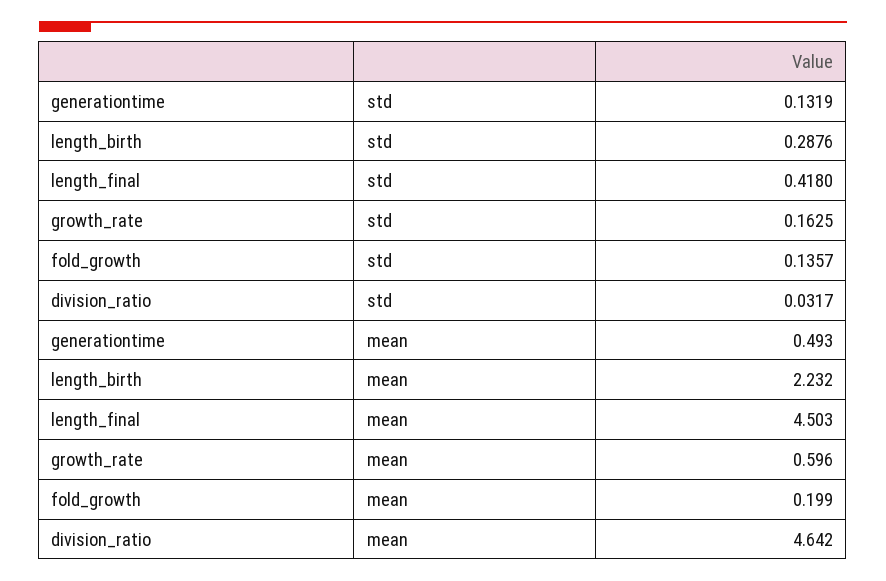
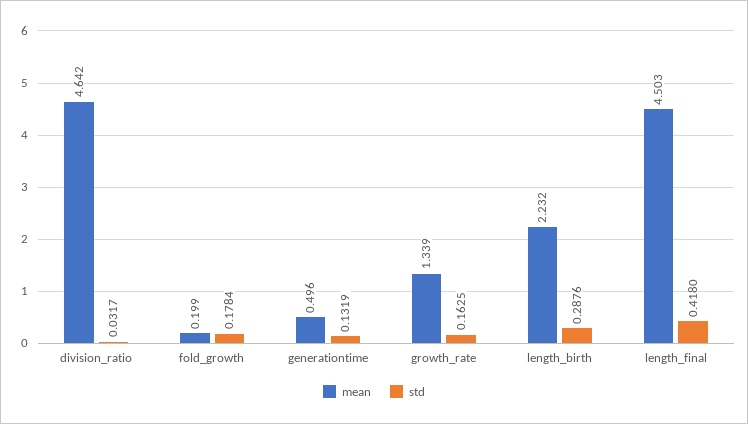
std, fold_growth: 0.1357 -> 0.1784
mean, generationtime: 0.493 -> 0.496
mean, growth_rate: 0.596 -> 1.339

